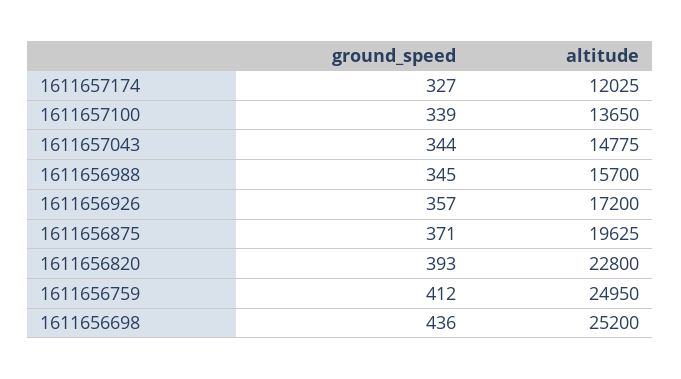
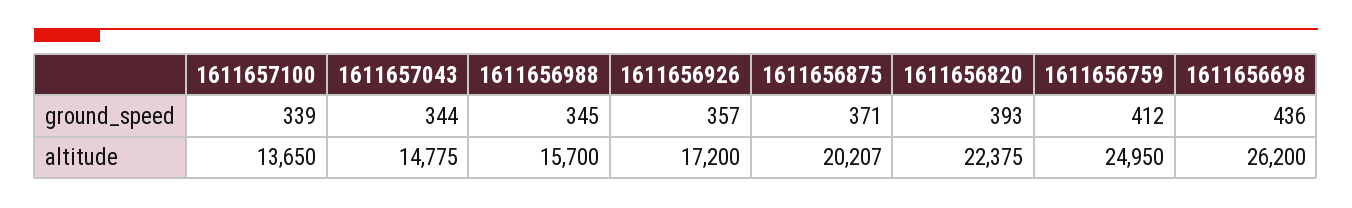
ground_speed, 1611657174: 327 -> none
altitude, 1611657174: 12025 -> none
altitude, 1611656875: 19625 -> 20207
altitude, 1611656820: 22800 -> 22375
altitude, 1611656698: 25200 -> 26200

